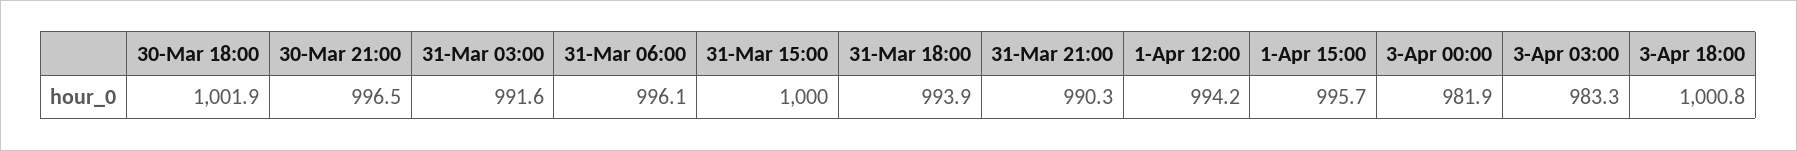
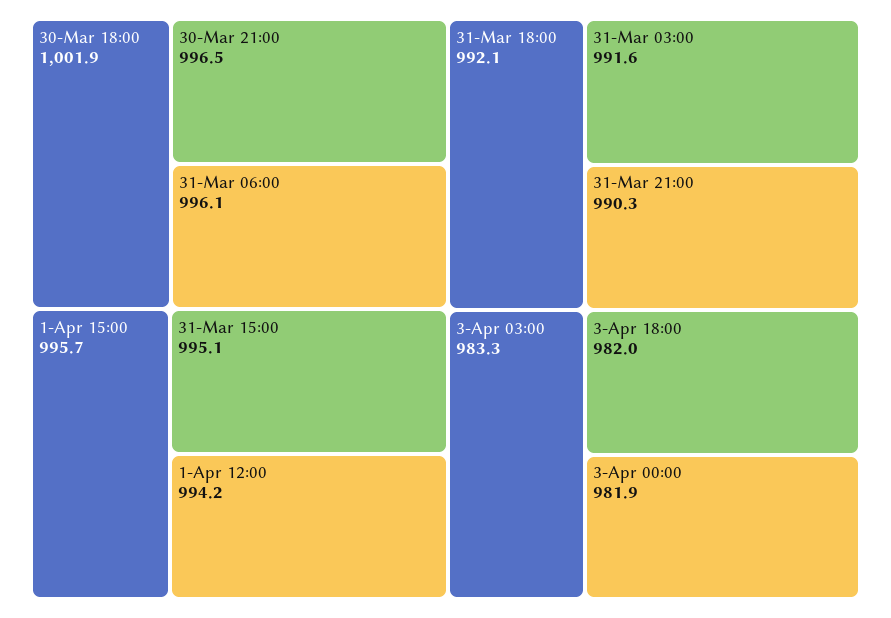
31-Mar 15:00: 1000 -> 995.1
31-Mar 18:00: 993.9 -> 992.1
3-Apr 18:00: 1000.8 -> 982

